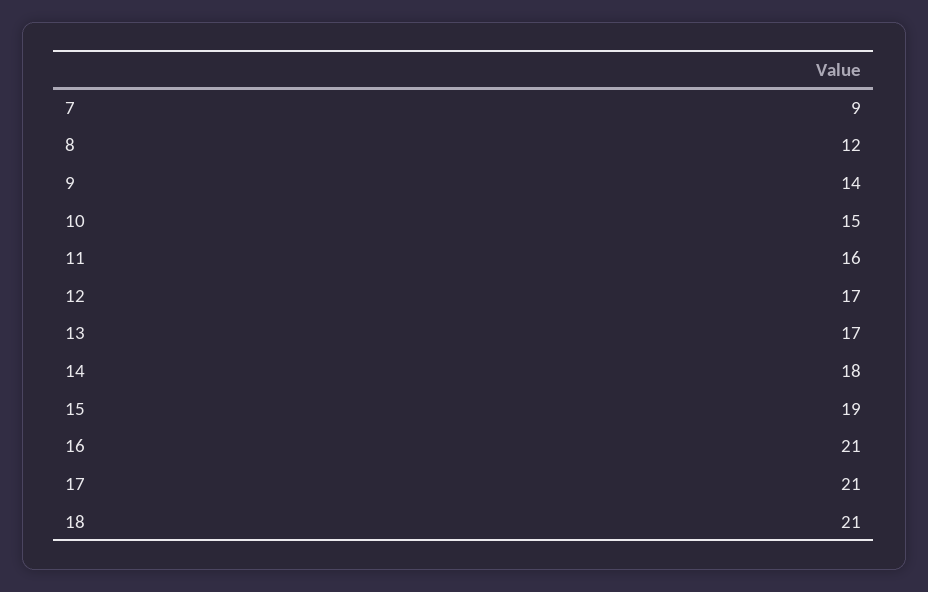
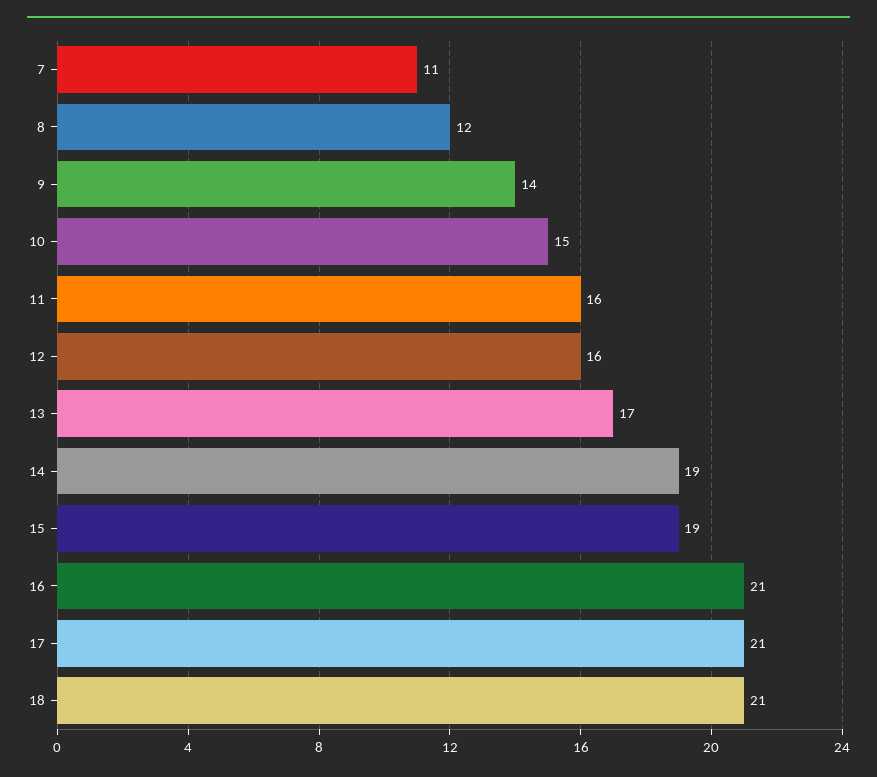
7: 9 -> 11
12: 17 -> 16
14: 18 -> 19

